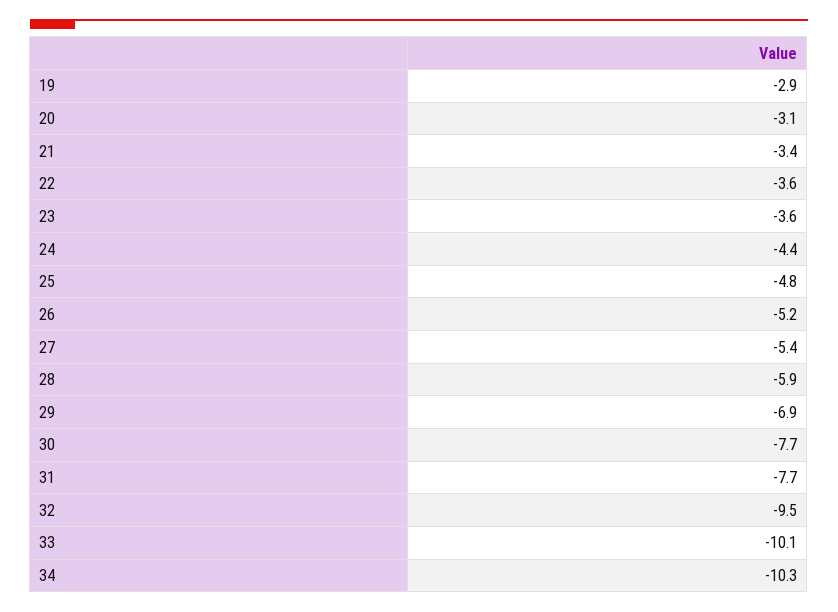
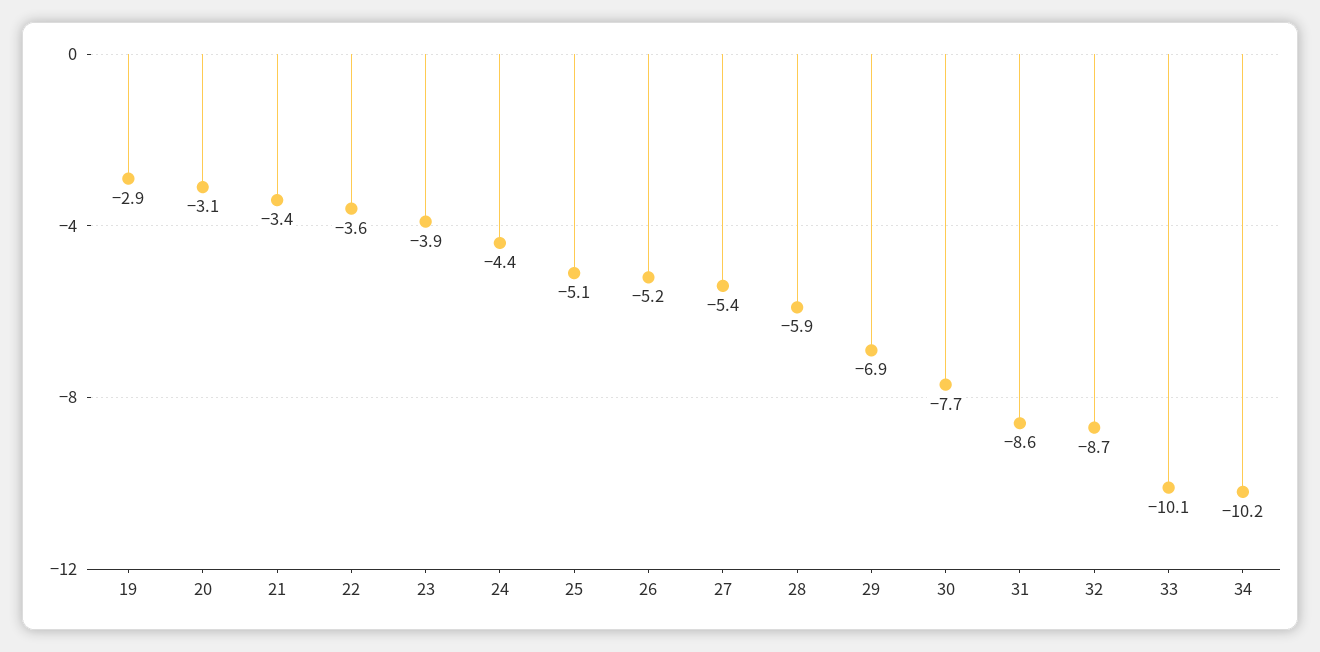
23: -3.6 -> -3.9
25: -4.8 -> -5.1
31: -7.7 -> -8.6
32: -9.5 -> -8.7
34: -10.3 -> -10.2

